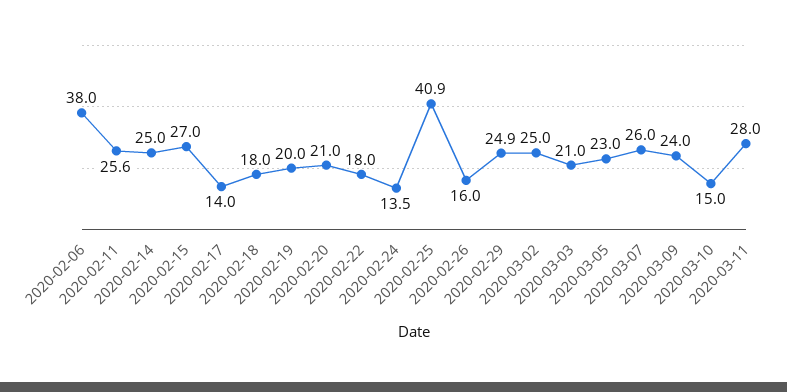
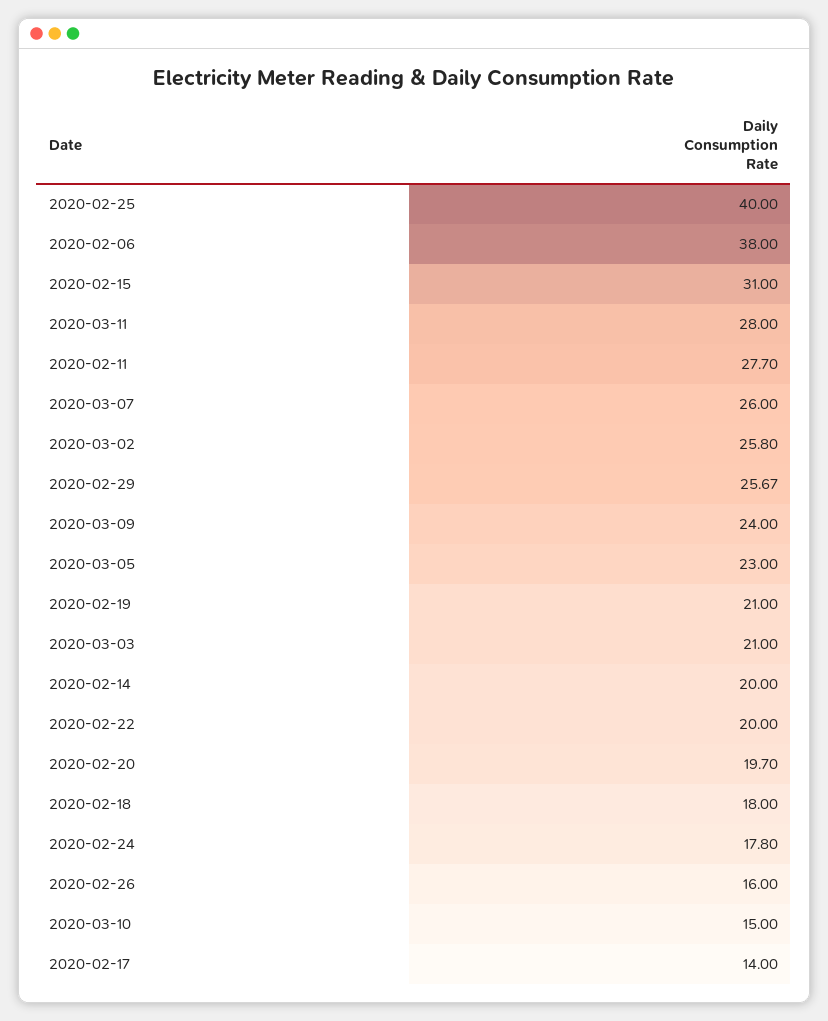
2020-02-11: 25.6 -> 27.7
2020-02-14: 25 -> 20
2020-02-15: 27 -> 31
2020-02-19: 20 -> 21
2020-02-20: 21 -> 19.7
2020-02-22: 18 -> 20
2020-02-24: 13.5 -> 17.8
2020-02-25: 40.9 -> 40
2020-02-29: 24.9 -> 25.67
2020-03-02: 25 -> 25.8

